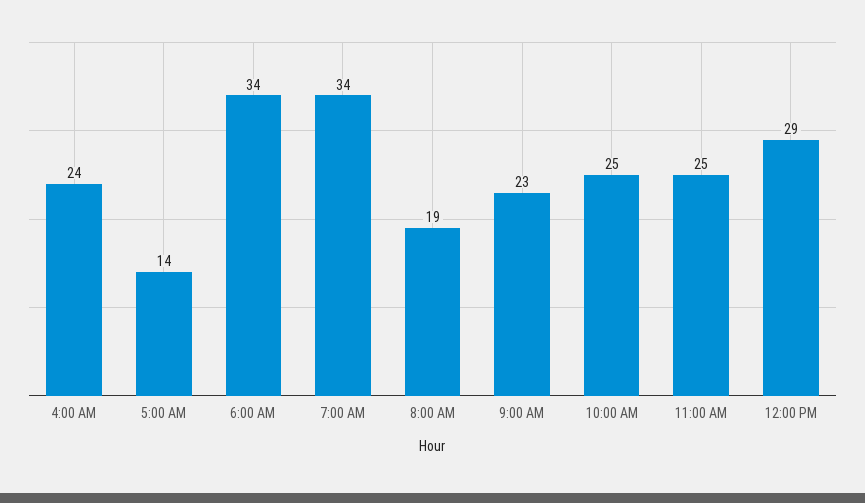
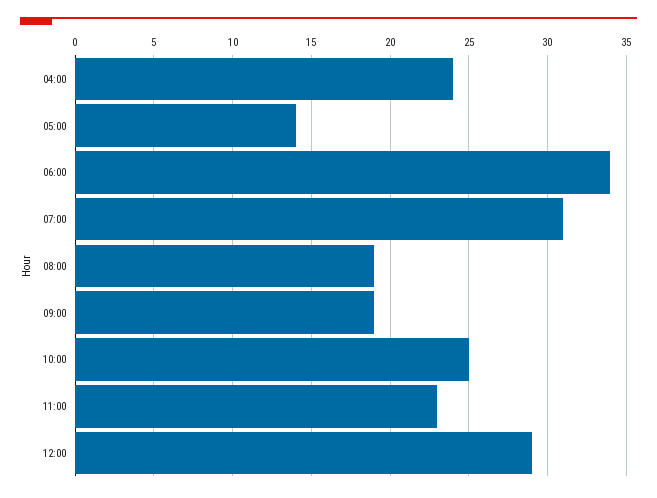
7:00 AM: 34 -> 31
9:00 AM: 23 -> 19
11:00 AM: 25 -> 23

